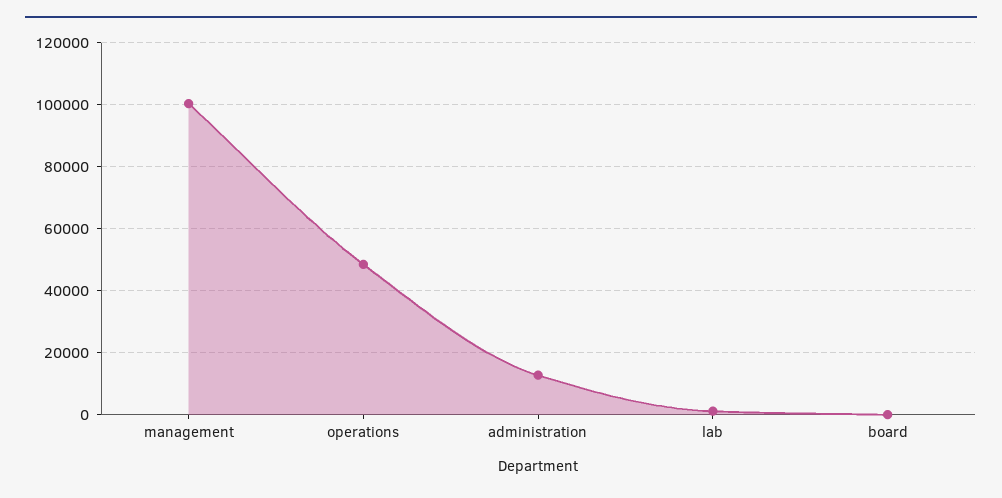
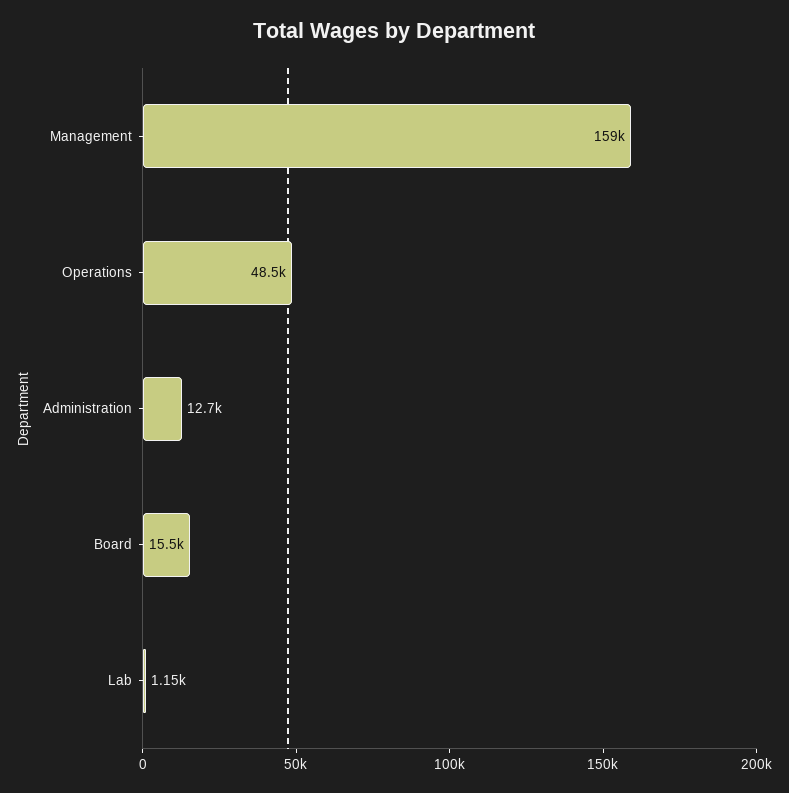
management: 100000 -> 159000
board: 0 -> 15500

